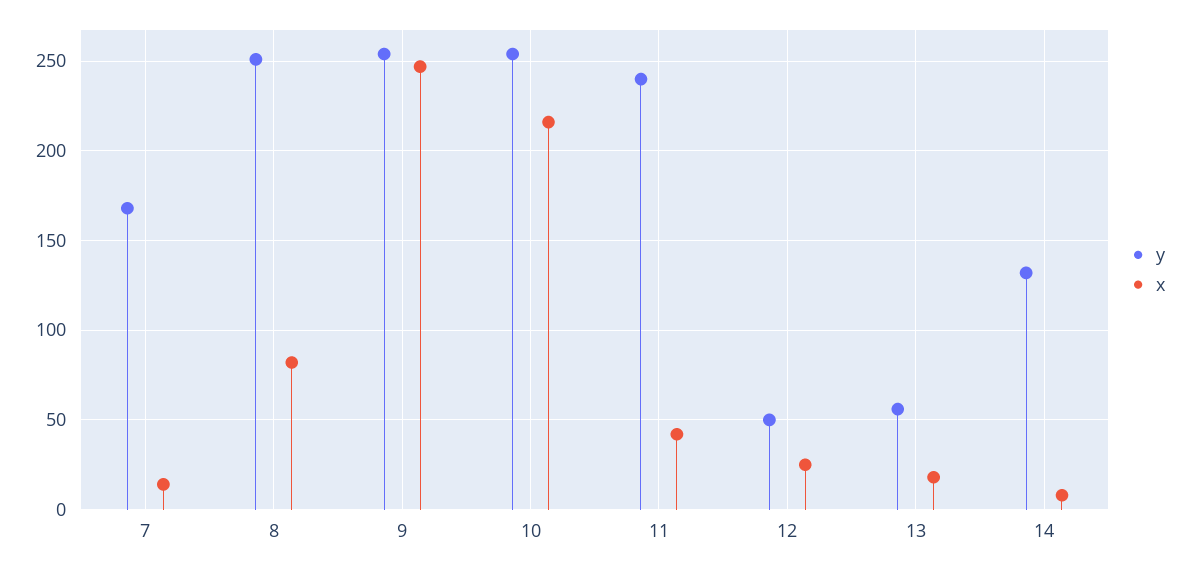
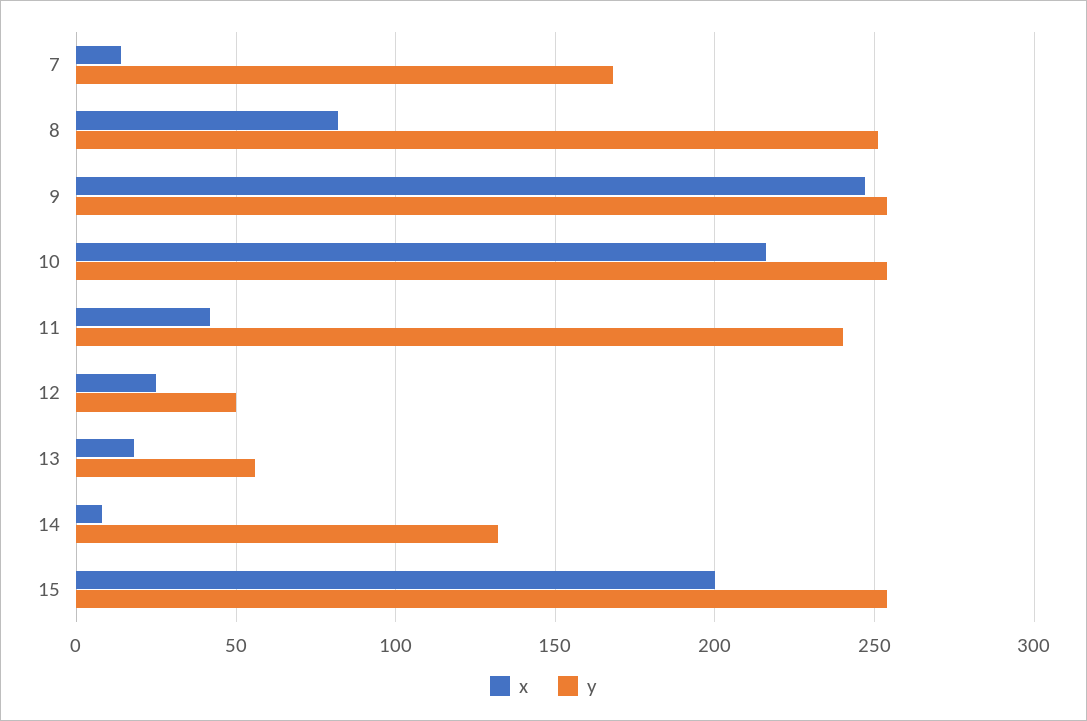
x, 15: none -> 200
y, 15: none -> 255

